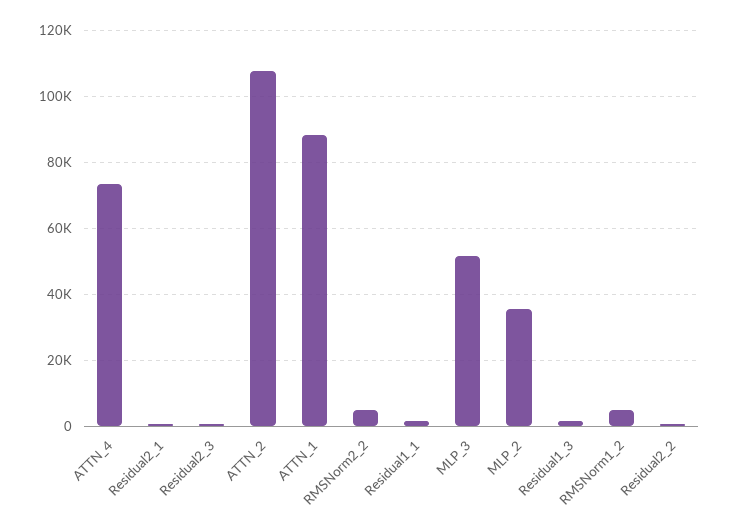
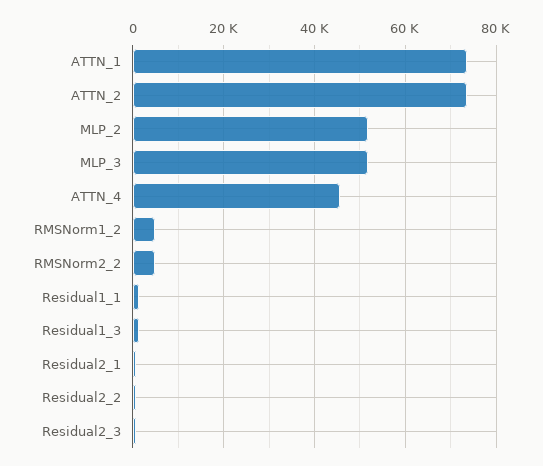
ATTN_4: 74000 -> 46000
ATTN_2: 108000 -> 74000
ATTN_1: 88000 -> 74000
MLP_2: 36000 -> 52000

